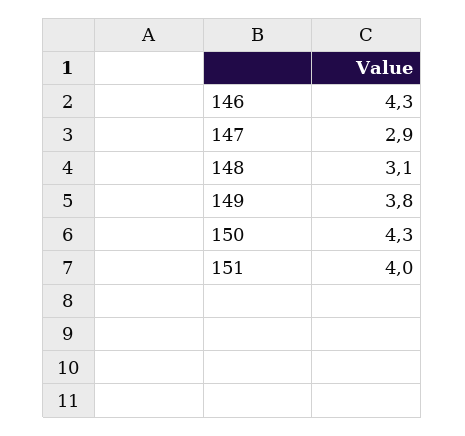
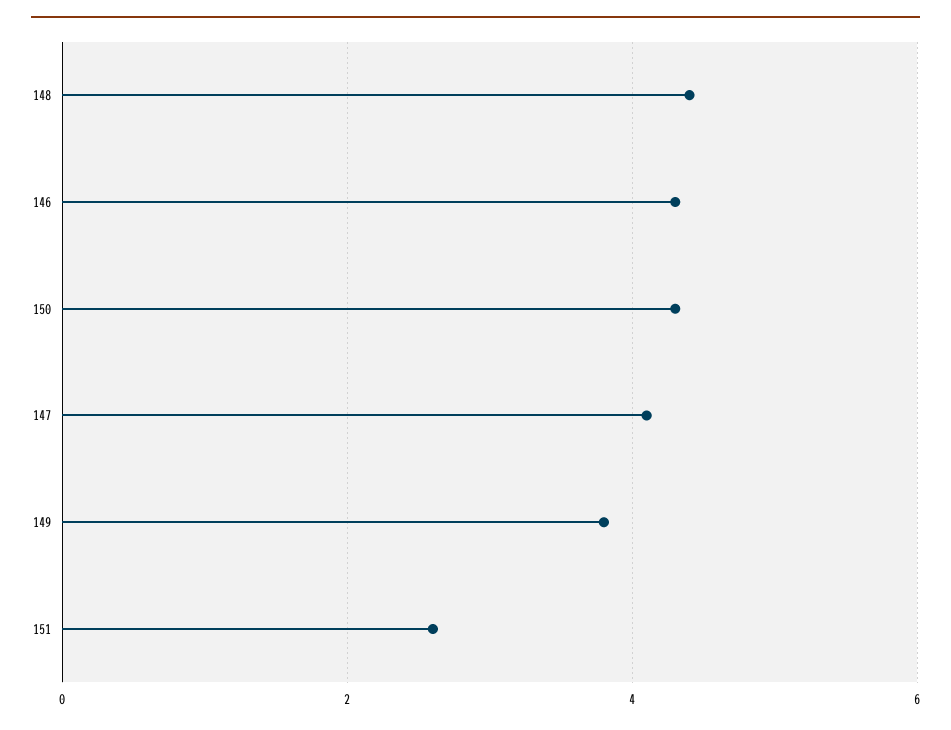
147: 2.9 -> 4
148: 3.1 -> 4.5
151: 4 -> 2.5

